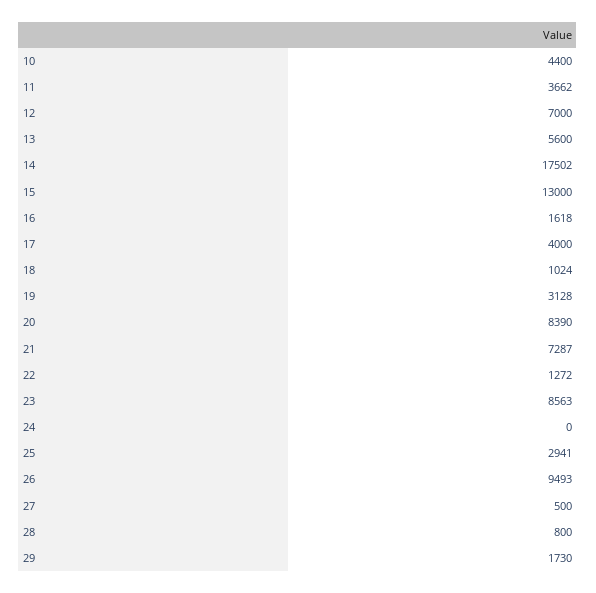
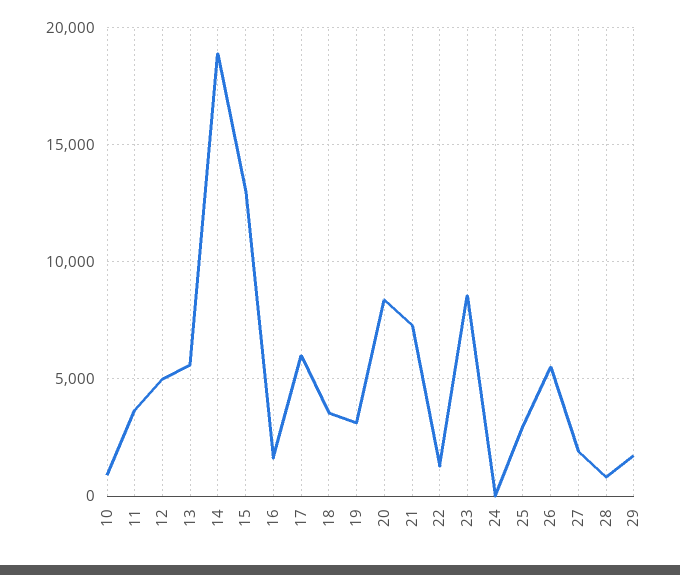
10: 4400 -> 1000
12: 7000 -> 5000
14: 17502 -> 19000
17: 4000 -> 6000
18: 1024 -> 3500
26: 9493 -> 5500
27: 500 -> 2000

